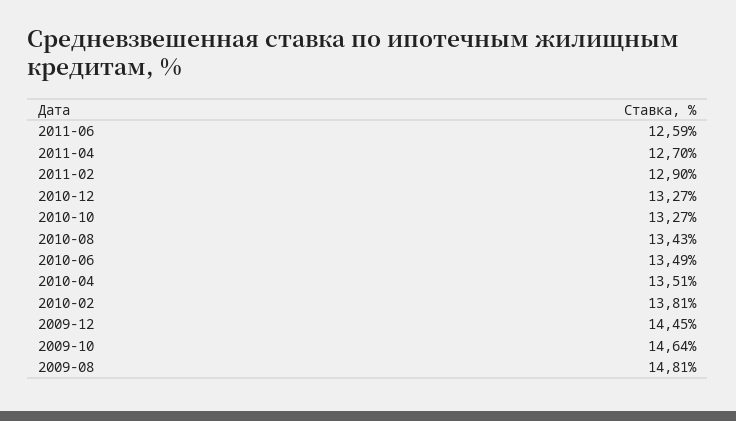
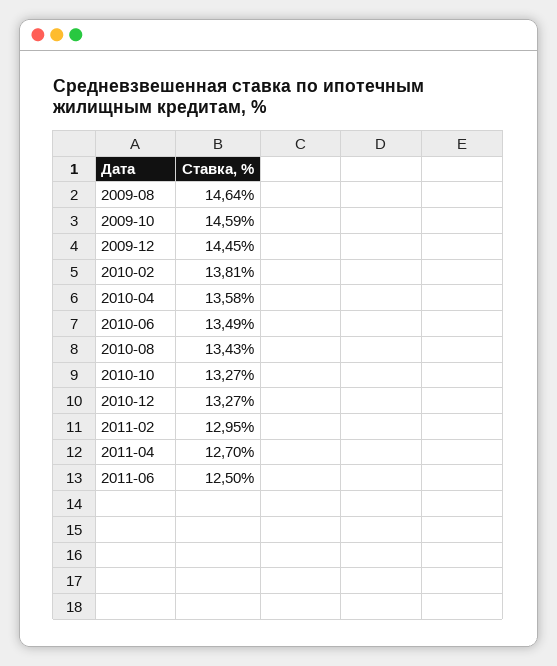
2011-06: 12.59 -> 12.5
2011-02: 12.9 -> 12.95
2010-04: 13.51 -> 13.58
2009-10: 14.64 -> 14.59
2009-08: 14.81 -> 14.64

